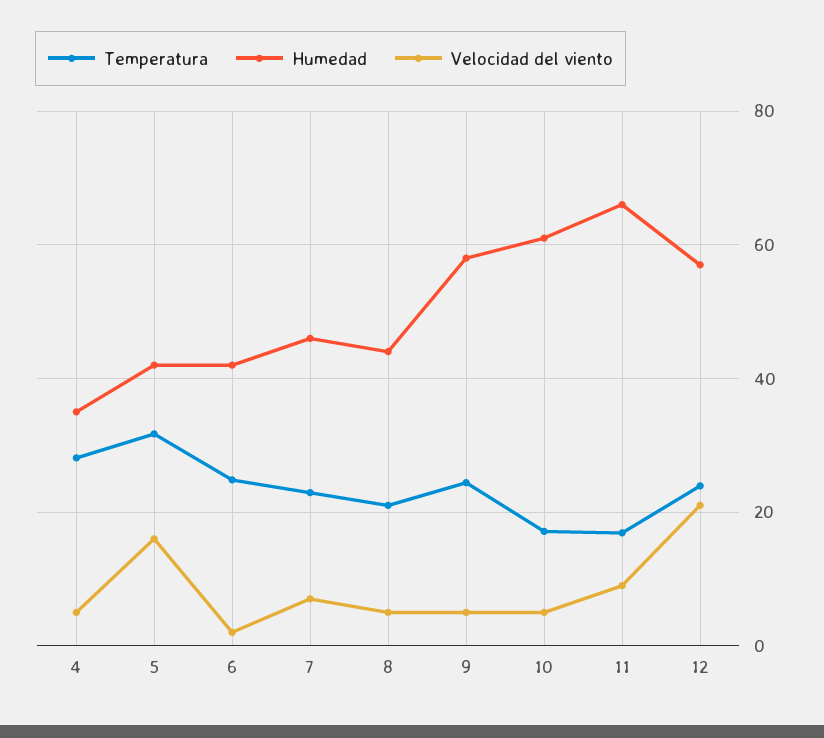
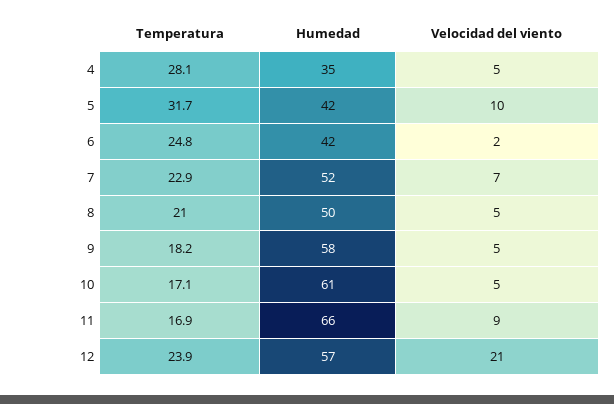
Velocidad del viento, 5: 16 -> 10
Humedad, 7: 46 -> 52
Humedad, 8: 44 -> 50
Temperatura, 9: 24 -> 18.2

